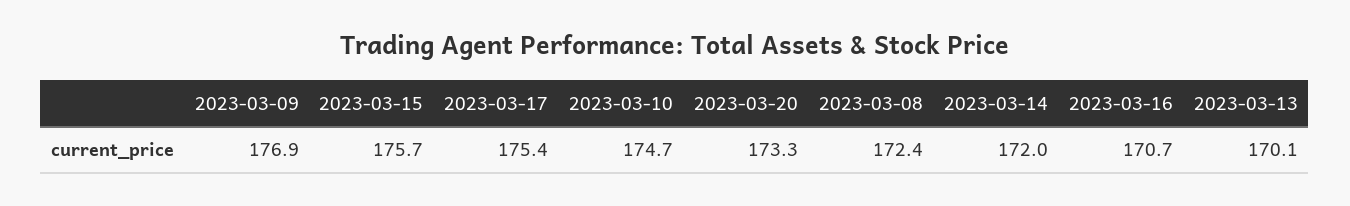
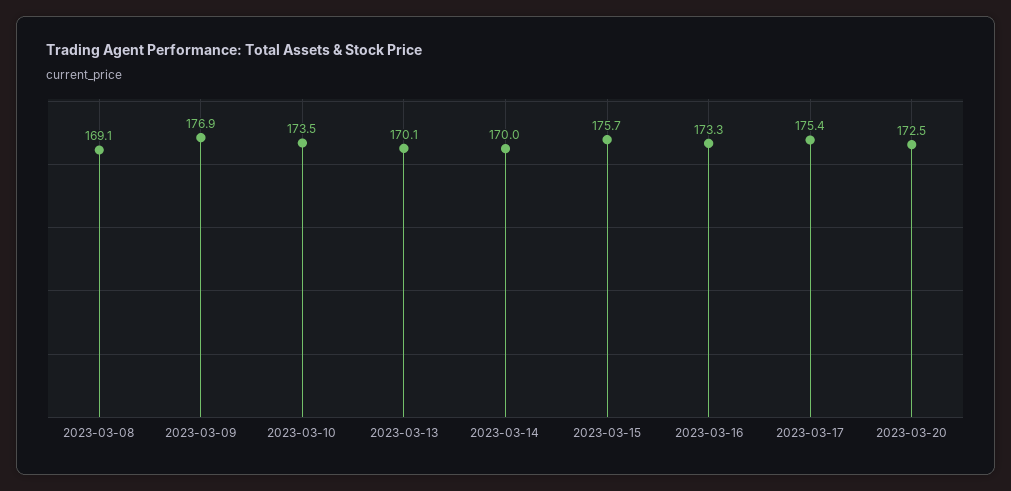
2023-03-10: 174.7 -> 173.5
2023-03-20: 173.3 -> 172.5
2023-03-08: 172.4 -> 169.1
2023-03-14: 172 -> 170
2023-03-16: 170.7 -> 173.3

